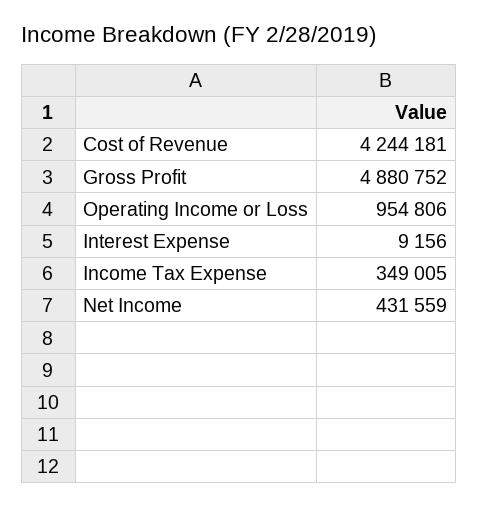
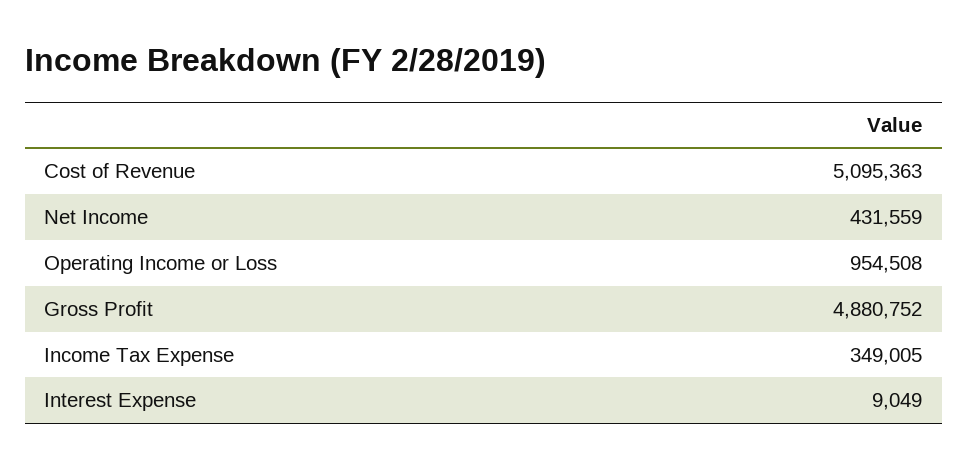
Cost of Revenue: 4244181 -> 5095363
Operating Income or Loss: 954806 -> 954508
Interest Expense: 9156 -> 9049

